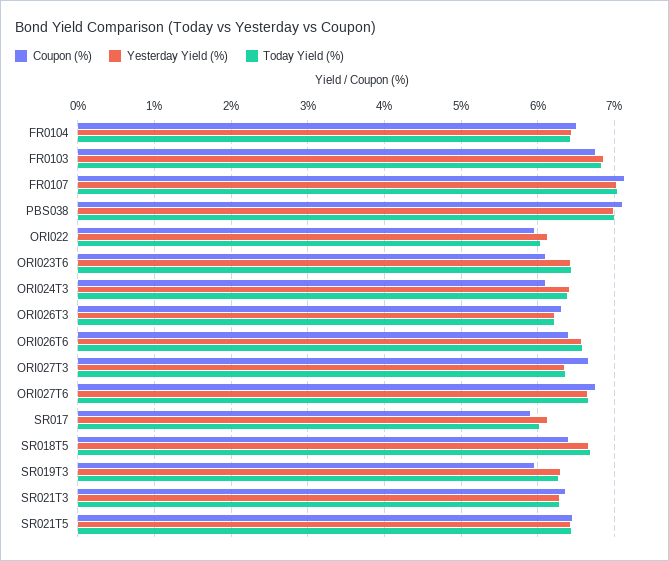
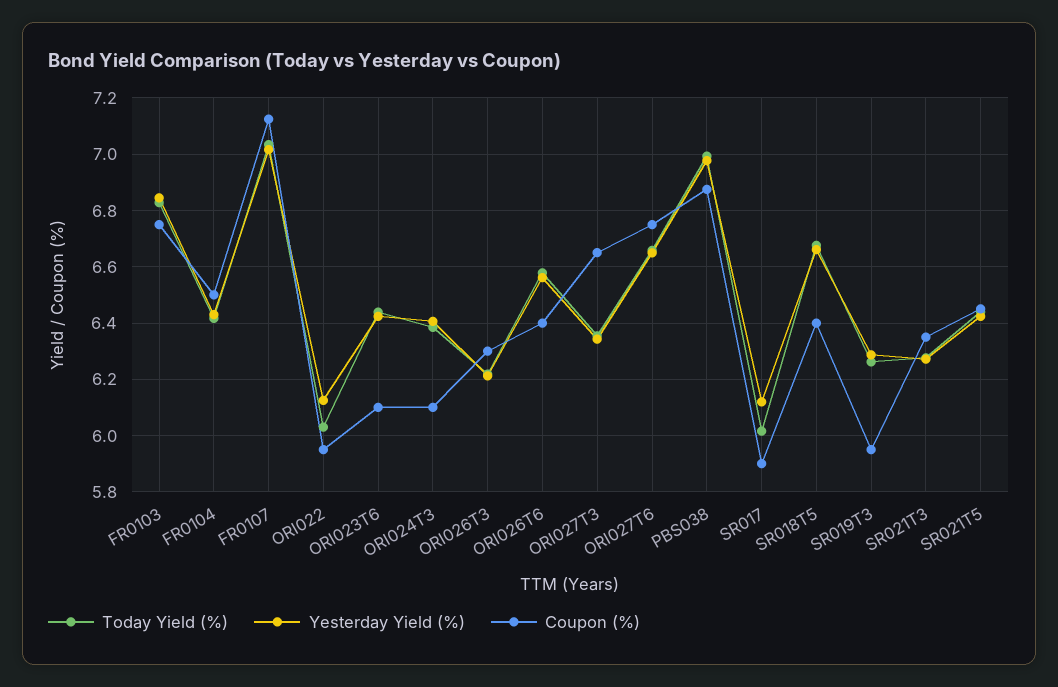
Coupon (%), PBS038: 7.1 -> 6.875

